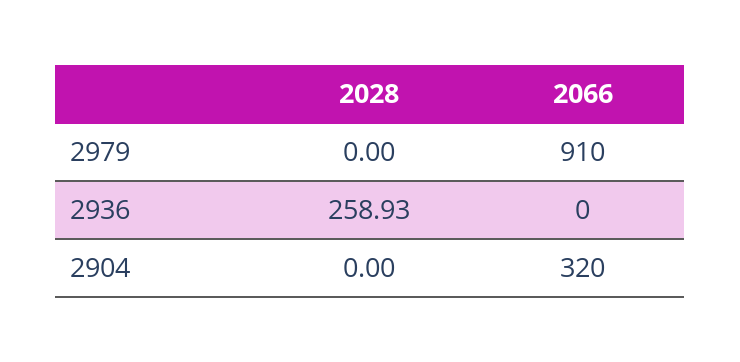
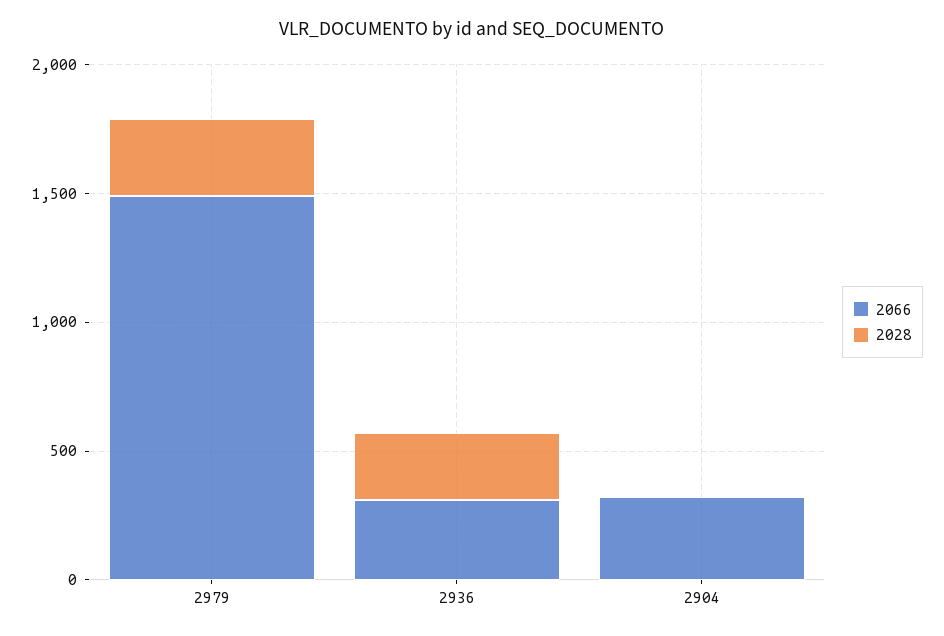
2028, 2979: 0 -> 300
2066, 2979: 910 -> 1500
2066, 2936: 0 -> 300

